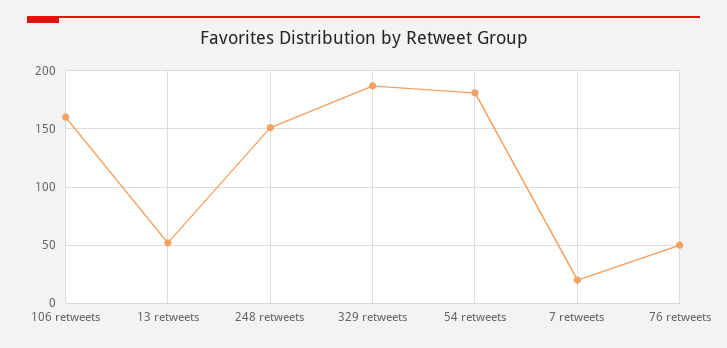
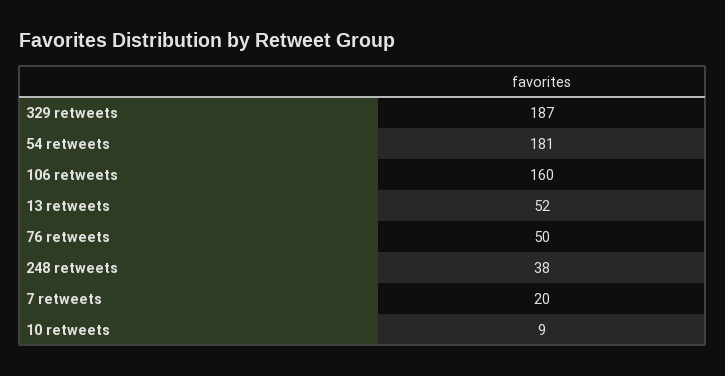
248 retweets: 150 -> 38
10 retweets: none -> 9

